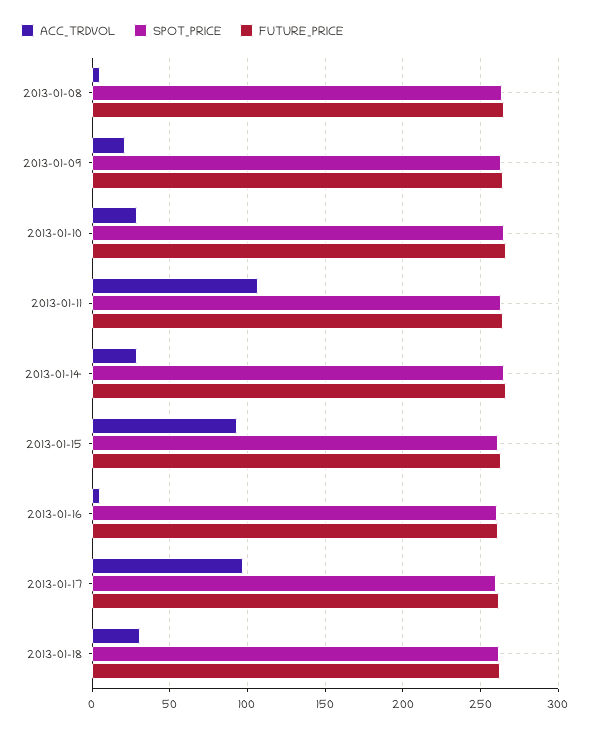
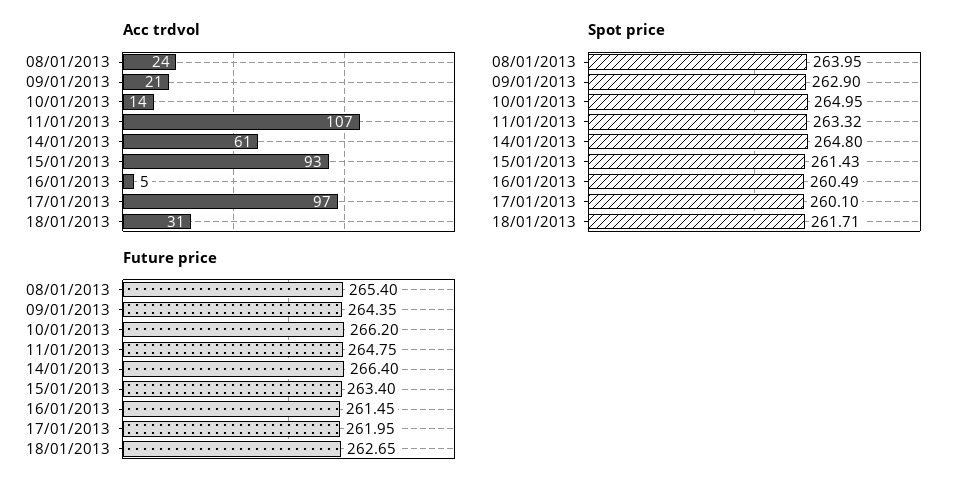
ACC_TRDVOL, 2013-01-08: 5 -> 24
ACC_TRDVOL, 2013-01-10: 30 -> 14
ACC_TRDVOL, 2013-01-14: 30 -> 61

